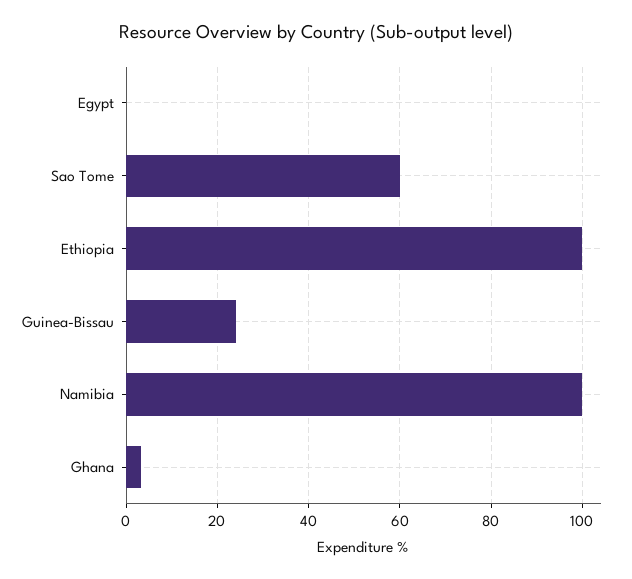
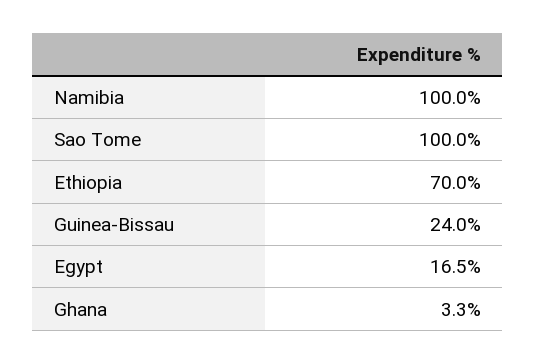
Egypt: 0 -> 16.5
Sao Tome: 60 -> 100
Ethiopia: 100 -> 70

